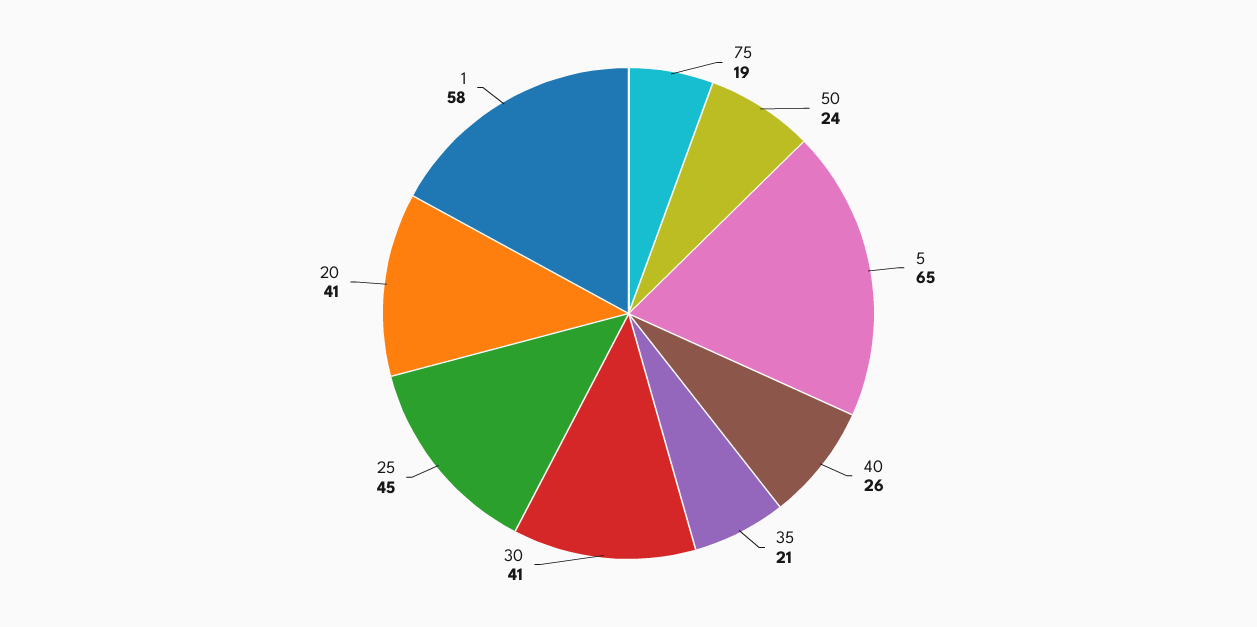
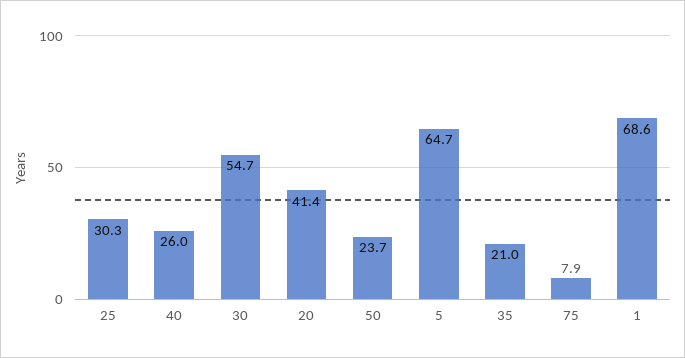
75: 19 -> 7.9
30: 41 -> 54.7
25: 45 -> 30.3
1: 58 -> 68.6

